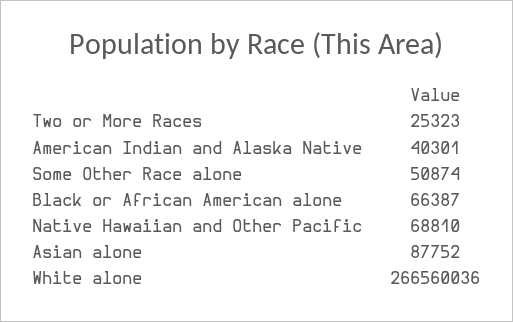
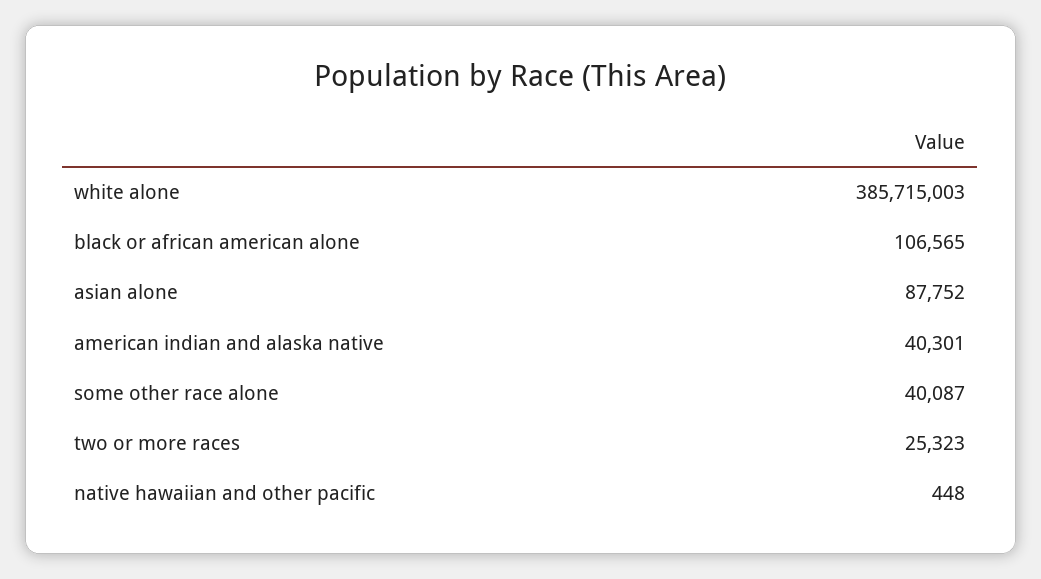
Some Other Race alone: 50874 -> 40087
Black or African American alone: 66387 -> 106565
Native Hawaiian and Other Pacific: 68810 -> 448
White alone: 266560036 -> 385715003

